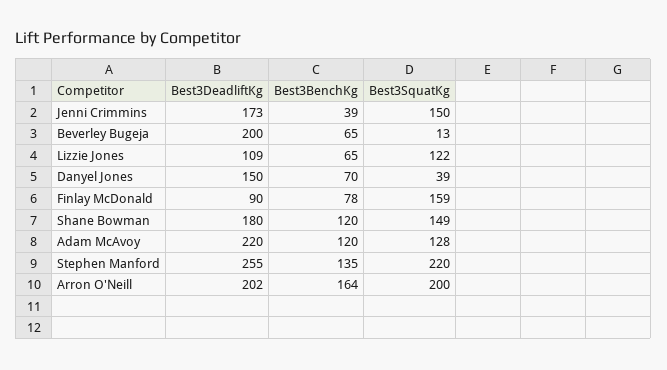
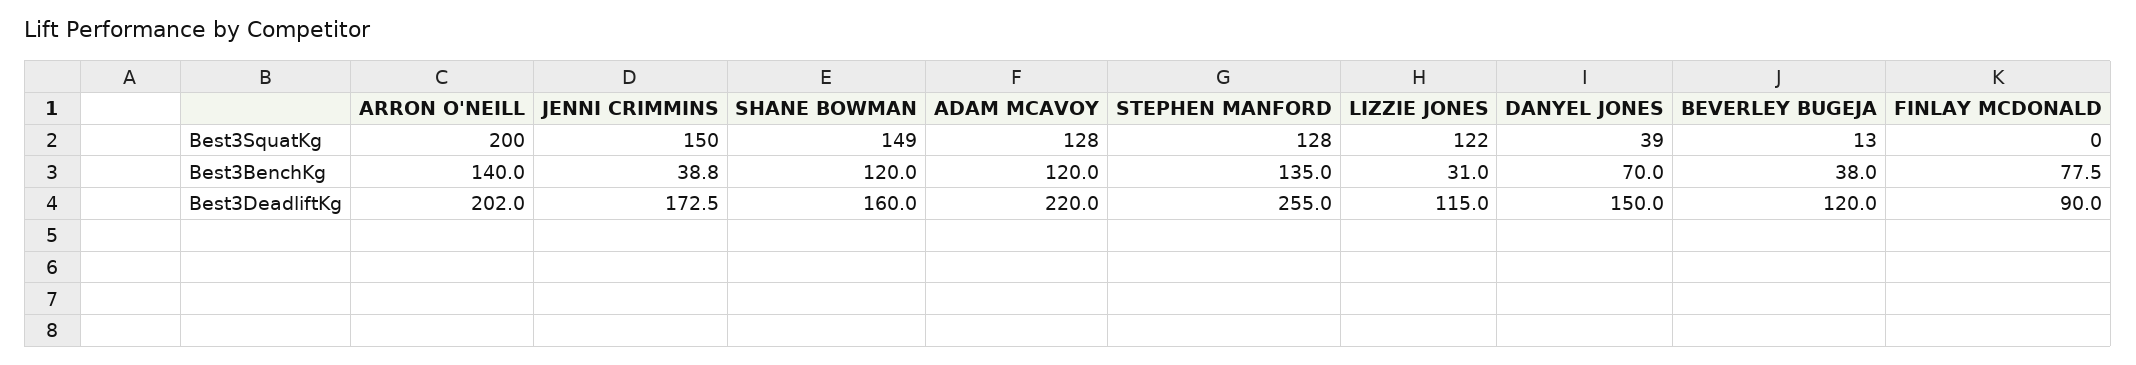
Best3DeadliftKg, Beverley Bugeja: 200 -> 120
Best3BenchKg, Beverley Bugeja: 65 -> 38
Best3DeadliftKg, Lizzie Jones: 109 -> 115
Best3BenchKg, Lizzie Jones: 65 -> 31
Best3SquatKg, Finlay McDonald: 159 -> 0
Best3DeadliftKg, Shane Bowman: 180 -> 160
Best3SquatKg, Stephen Manford: 220 -> 128
Best3BenchKg, Arron O'Neill: 164 -> 140

